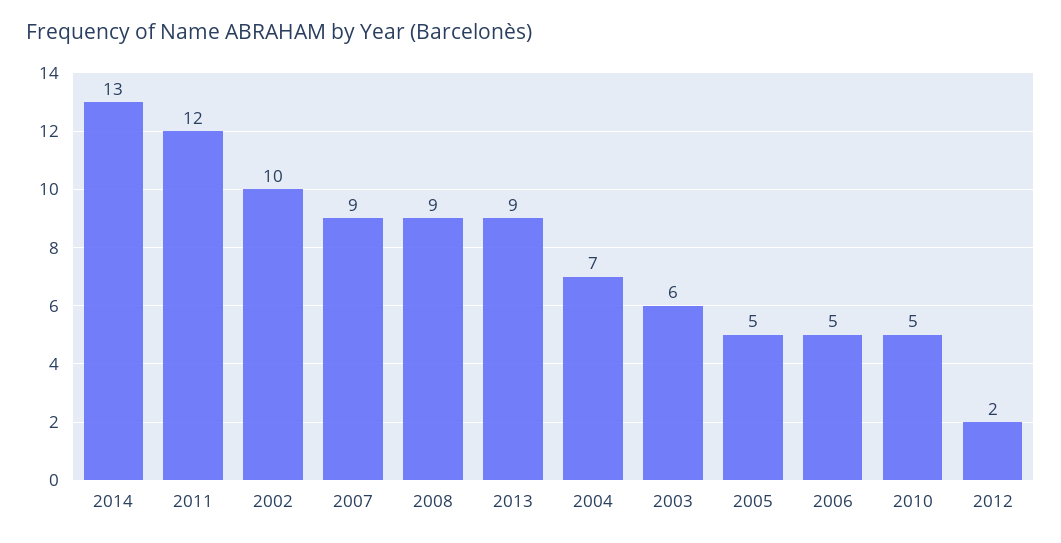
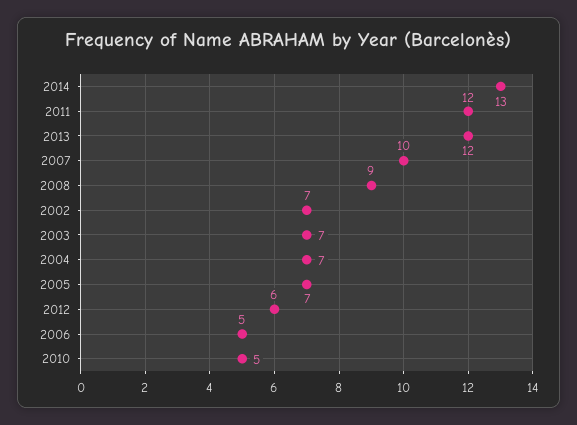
2002: 10 -> 7
2007: 9 -> 10
2013: 9 -> 12
2003: 6 -> 7
2005: 5 -> 7
2012: 2 -> 6

